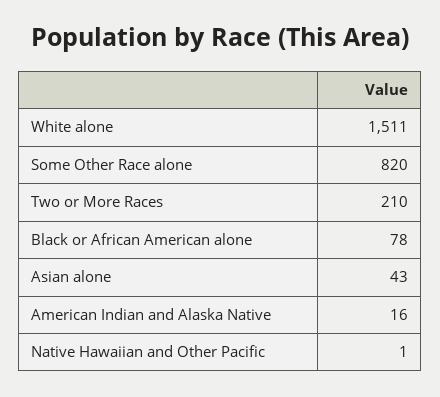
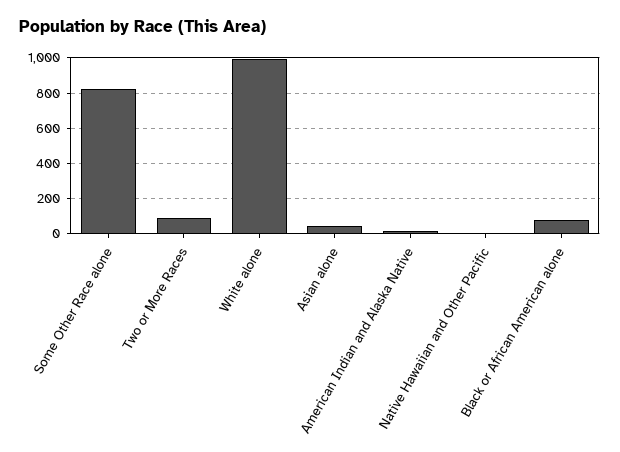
White alone: 1511 -> 1000
Two or More Races: 210 -> 100

